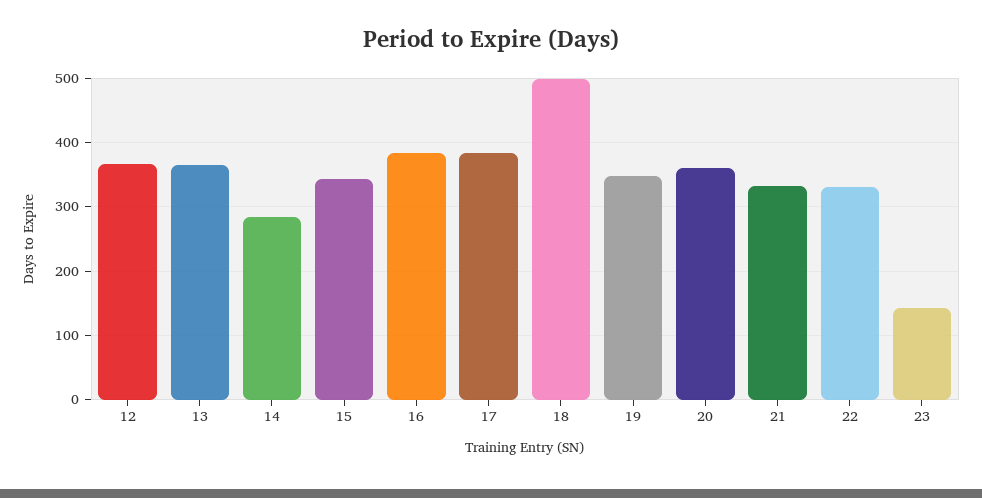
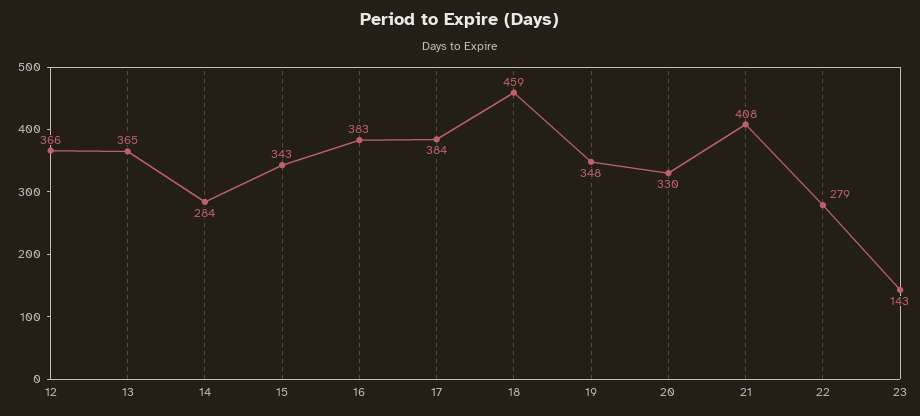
18: 500 -> 459
20: 360 -> 330
21: 330 -> 408
22: 330 -> 279

